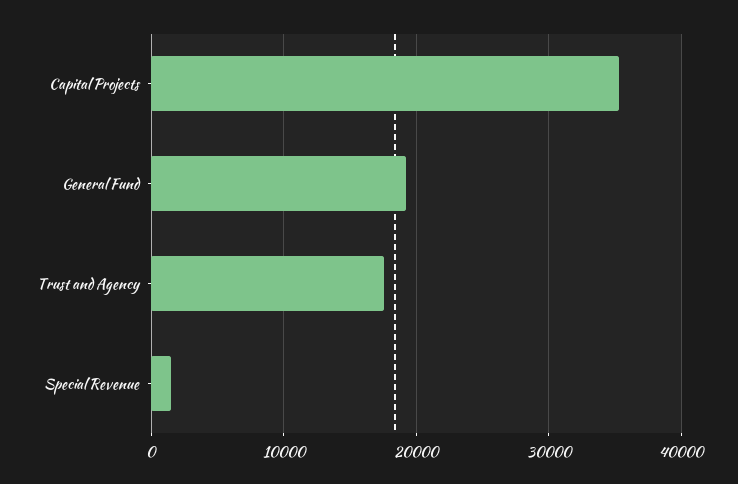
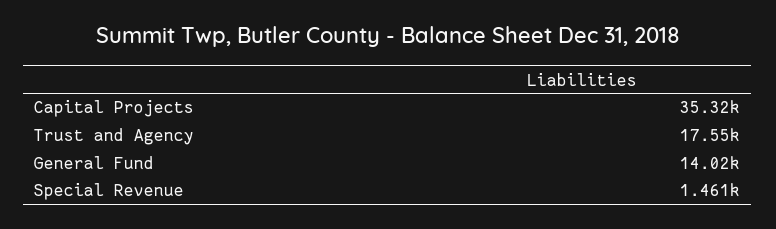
General Fund: 19000 -> 14020

